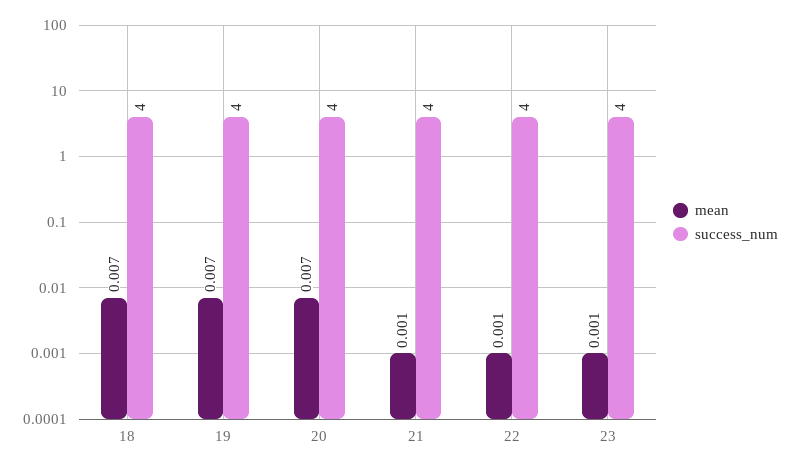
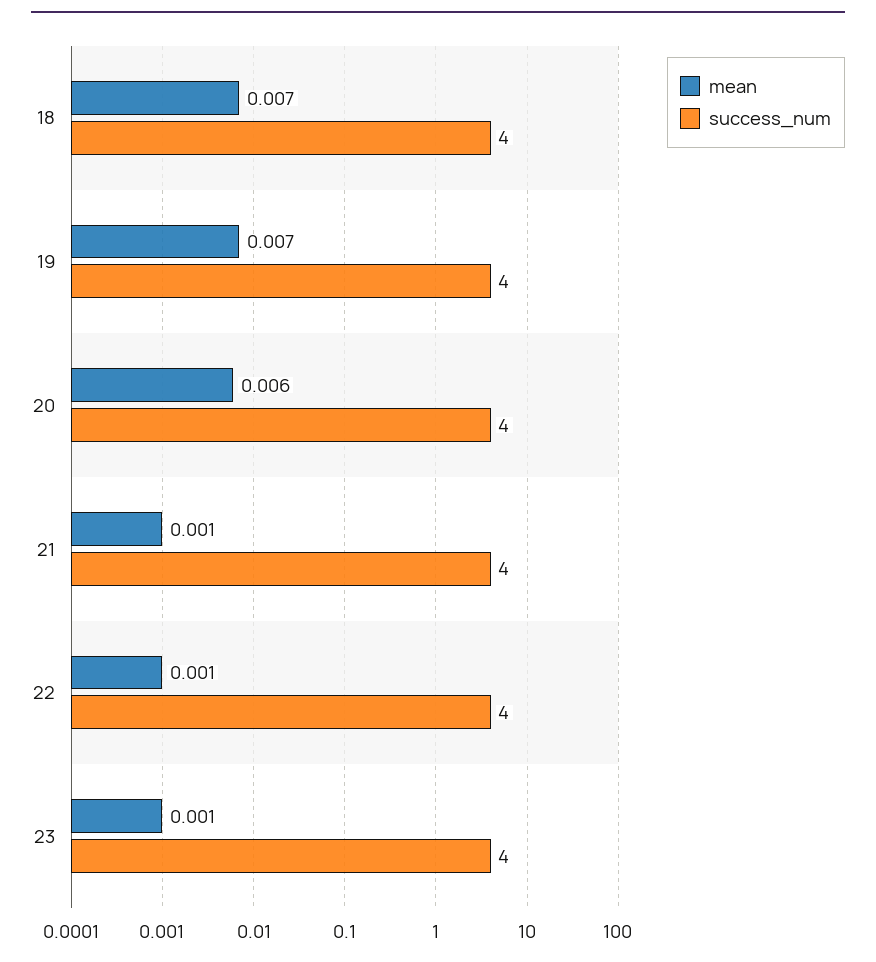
mean, 20: 0.007 -> 0.006

